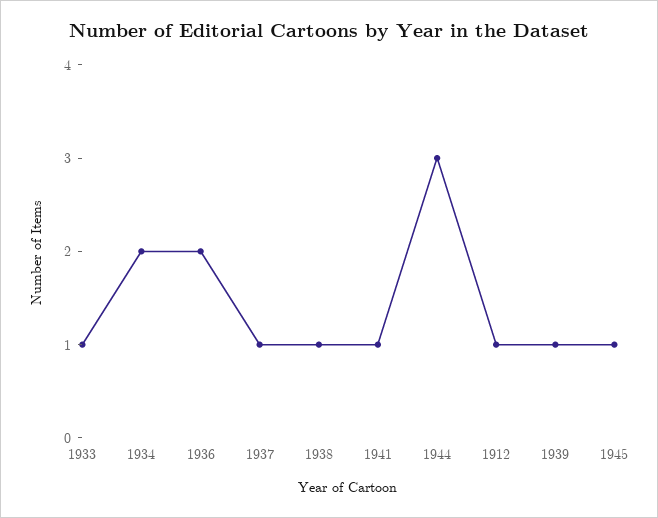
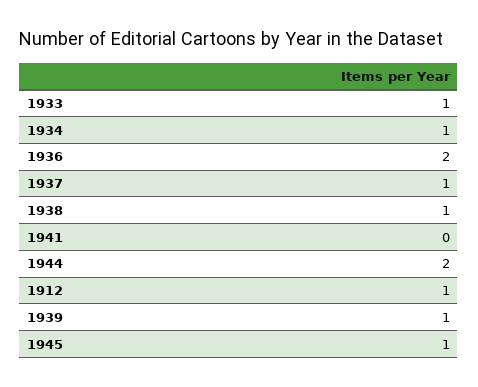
1934: 2 -> 1
1941: 1 -> 0
1944: 3 -> 2

